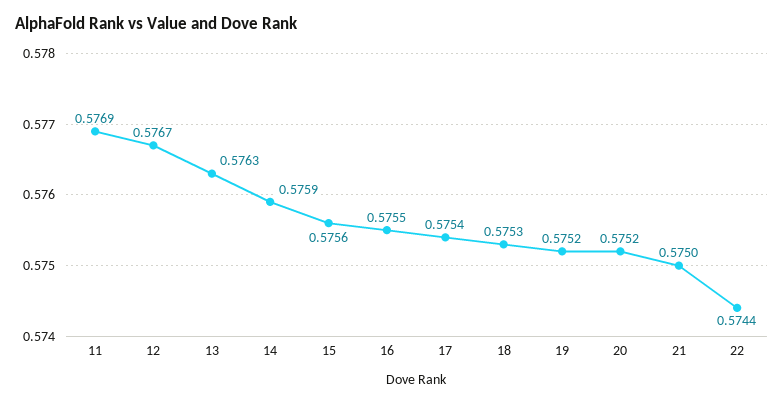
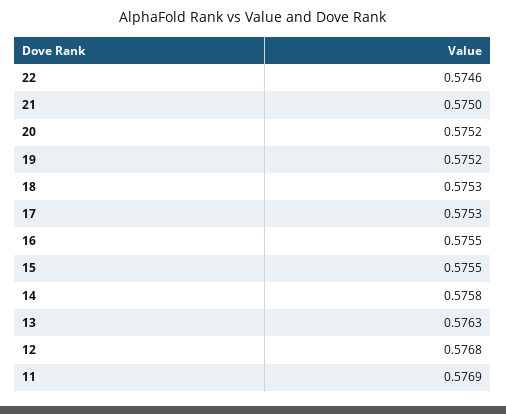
12: 0.5767 -> 0.5768
14: 0.5759 -> 0.5758
15: 0.5756 -> 0.5755
17: 0.5754 -> 0.5753
22: 0.5744 -> 0.5746

